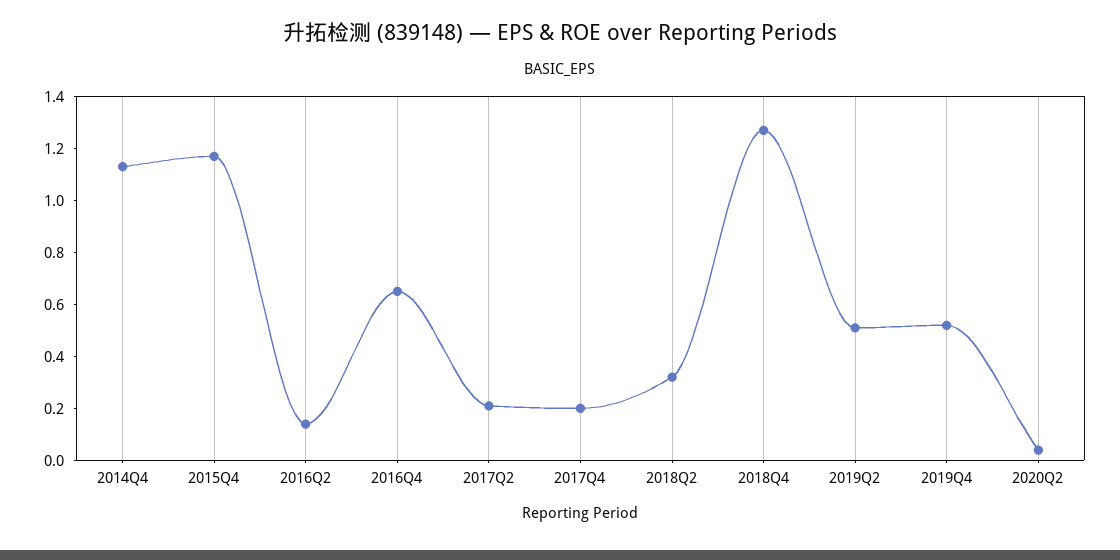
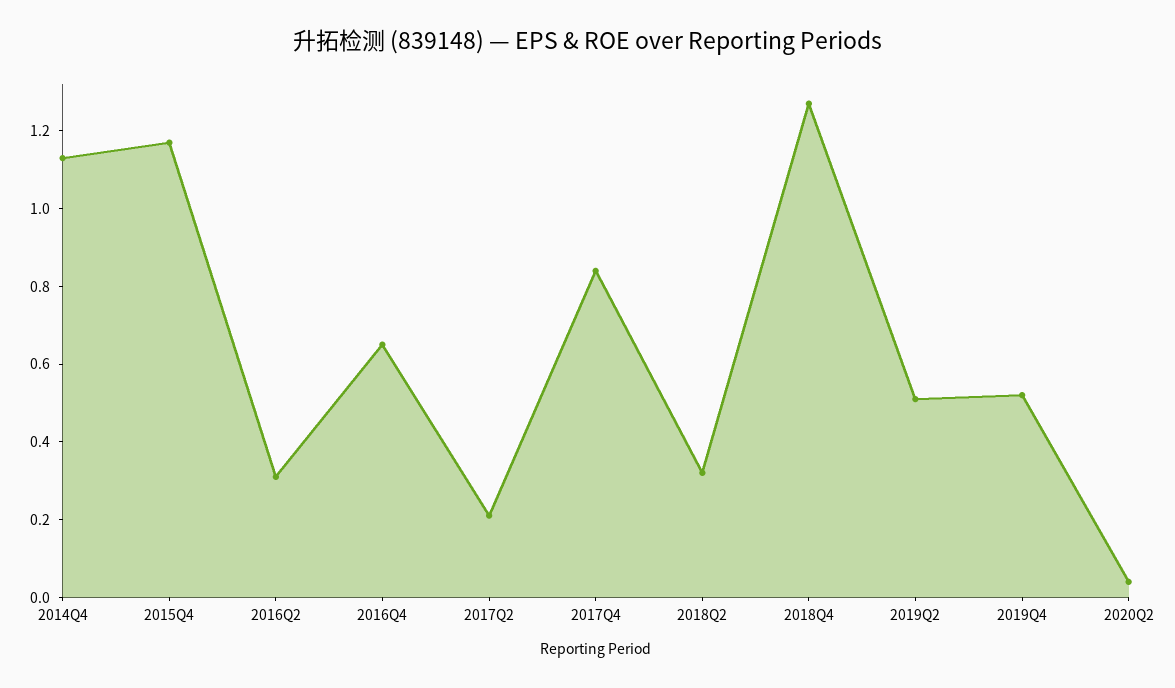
2016Q2: 0.15 -> 0.3
2017Q4: 0.2 -> 0.85

